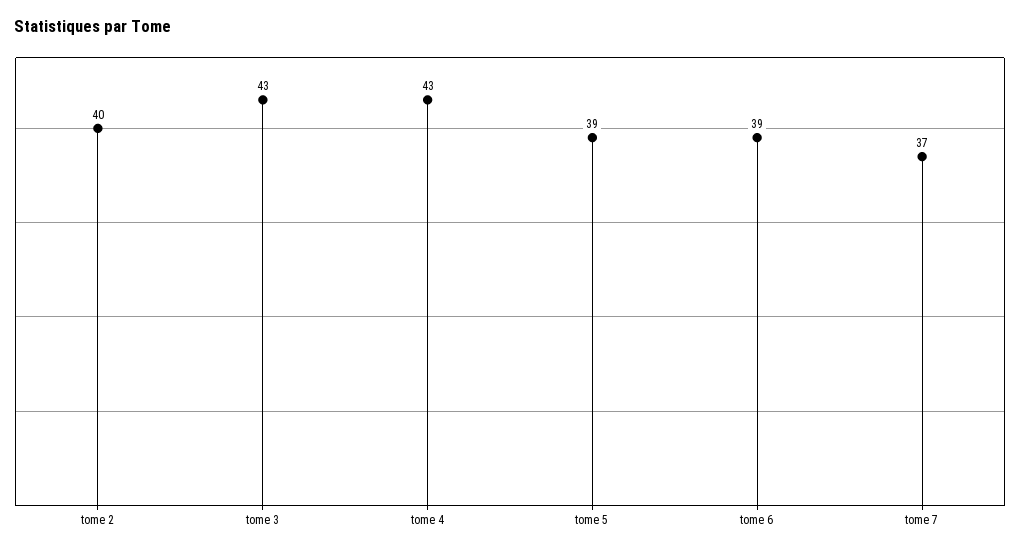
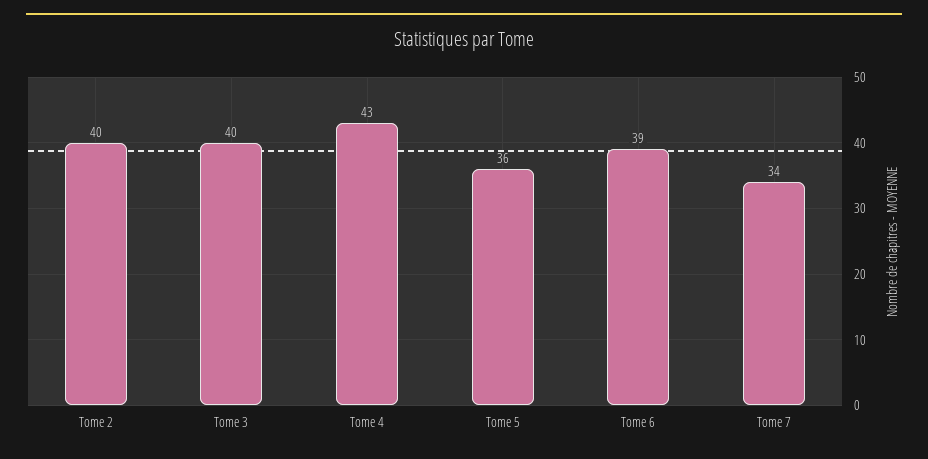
tome 3: 43 -> 40
tome 5: 39 -> 36
tome 7: 37 -> 34

